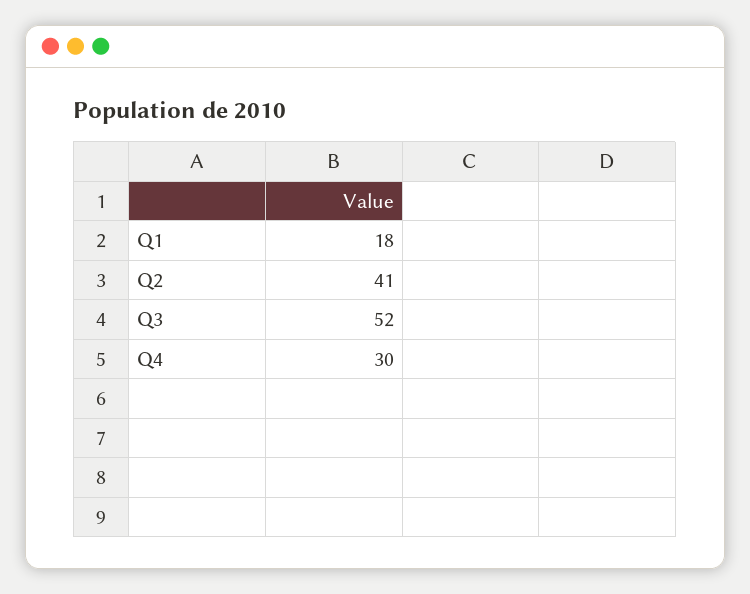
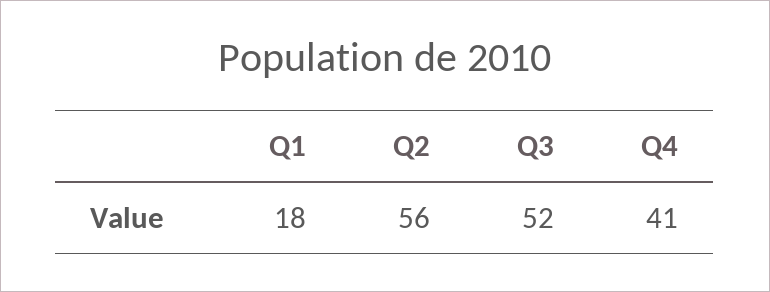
Q2: 41 -> 56
Q4: 30 -> 41

